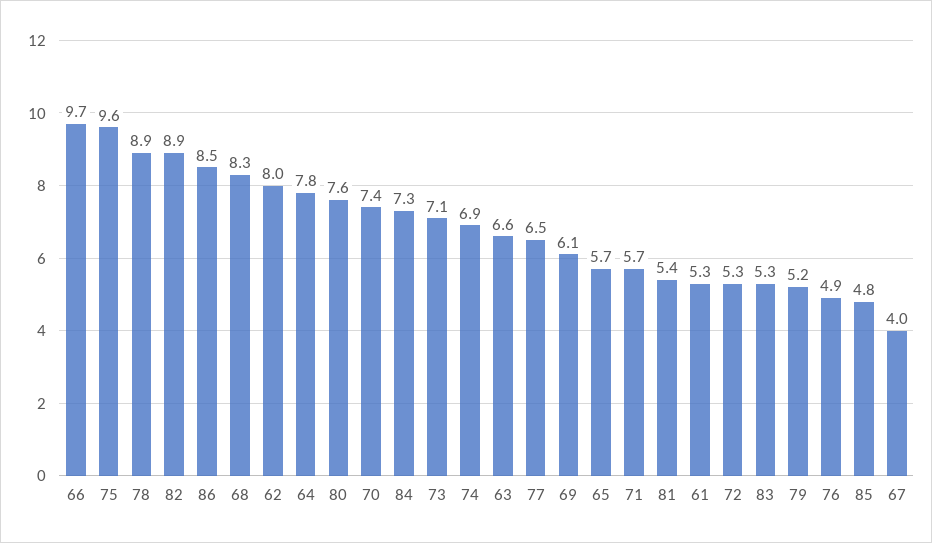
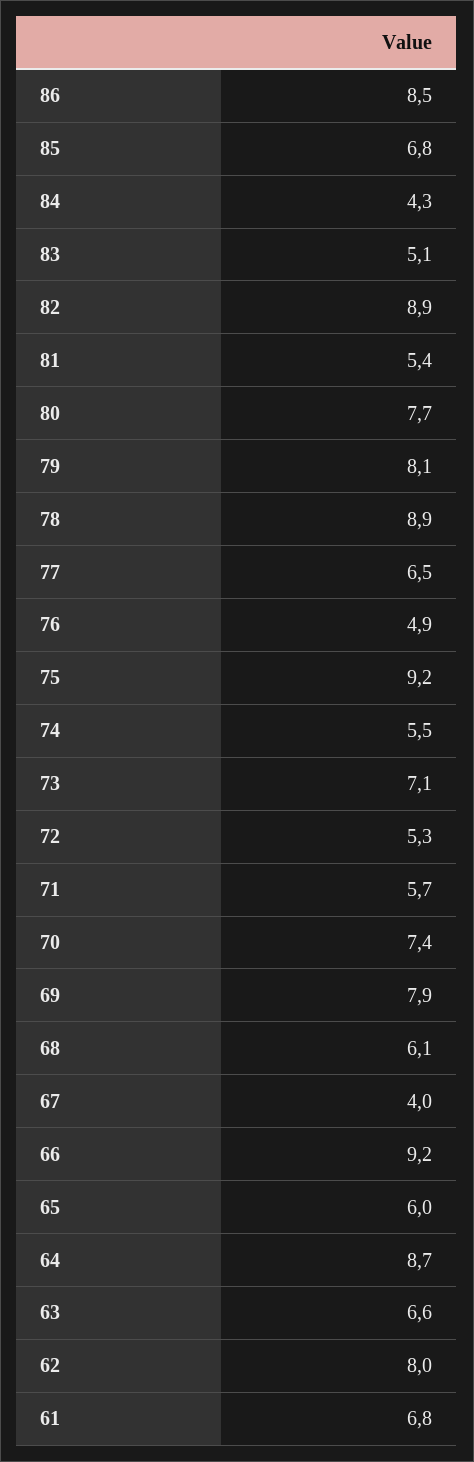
66: 9.7 -> 9.2
75: 9.6 -> 9.2
68: 8.3 -> 6.1
64: 7.8 -> 8.7
80: 7.6 -> 7.7
84: 7.3 -> 4.3
74: 6.9 -> 5.5
69: 6.1 -> 7.9
65: 5.7 -> 6
61: 5.3 -> 6.8
83: 5.3 -> 5.1
79: 5.2 -> 8.1
85: 4.8 -> 6.8

